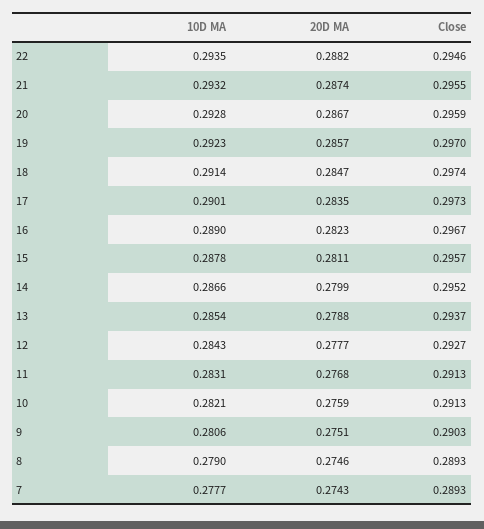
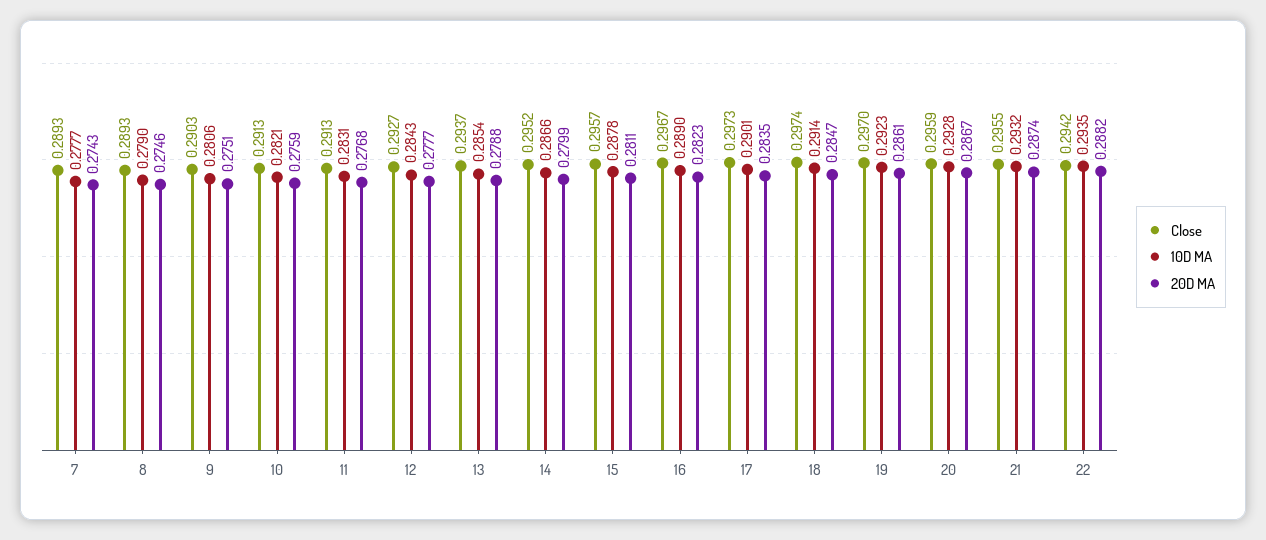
Close, 22: 0.2946 -> 0.2942
20D MA, 19: 0.2857 -> 0.2861

